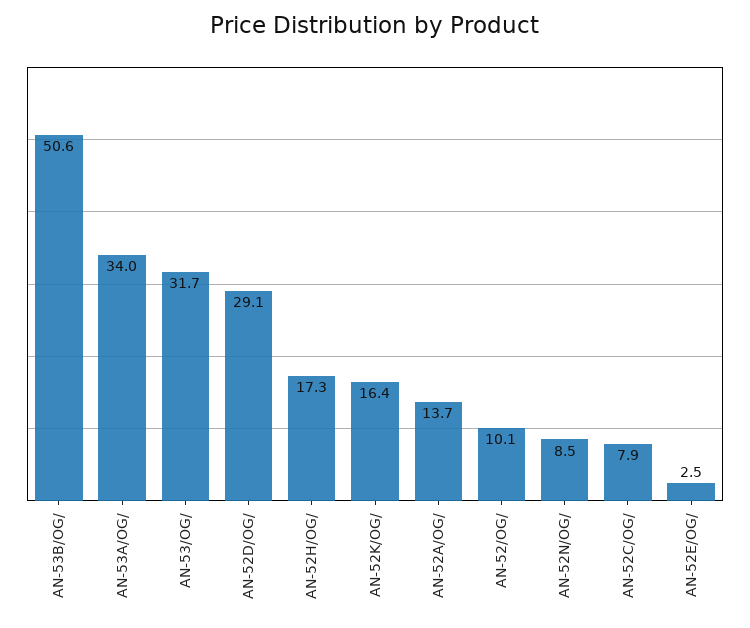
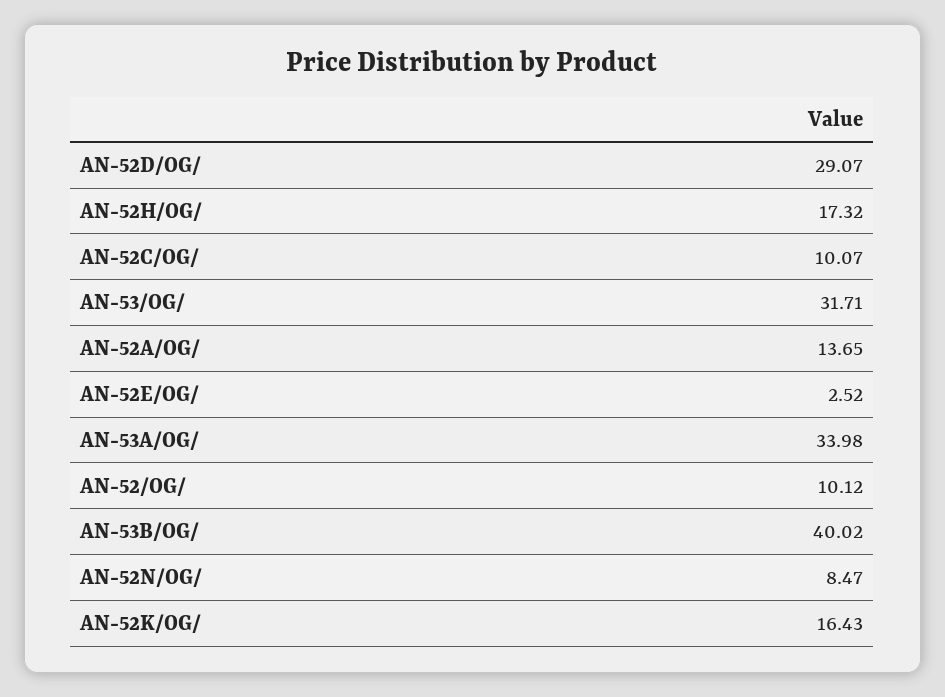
AN-53B/OG/: 50.6 -> 40.02
AN-52C/OG/: 7.9 -> 10.07

